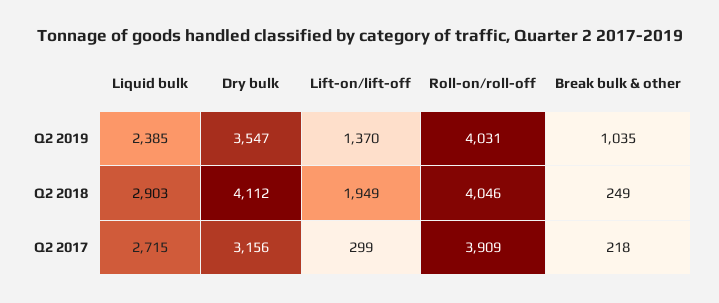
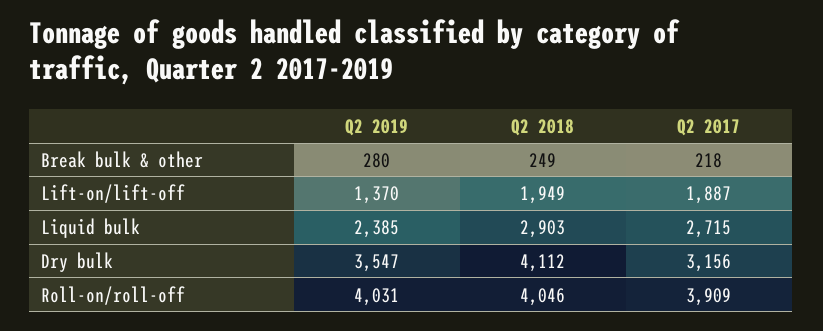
Break bulk & other, Q2 2019: 1035 -> 280
Lift-on/lift-off, Q2 2017: 299 -> 1887

